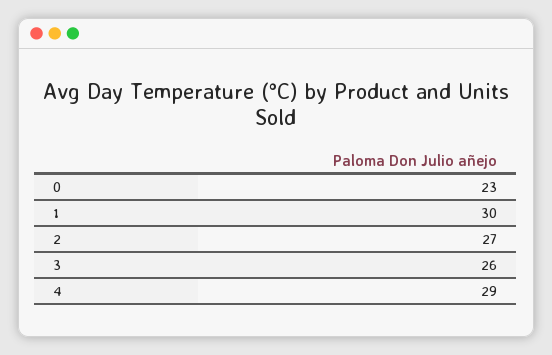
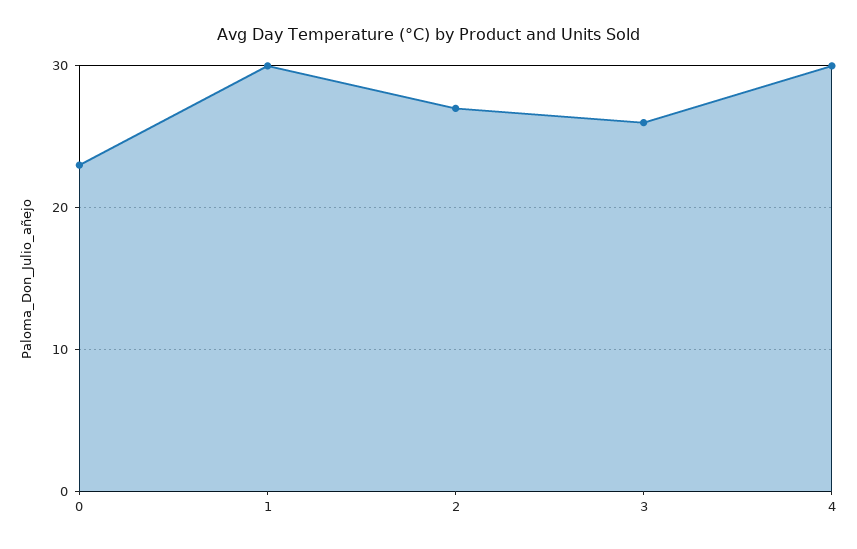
4: 29 -> 30

